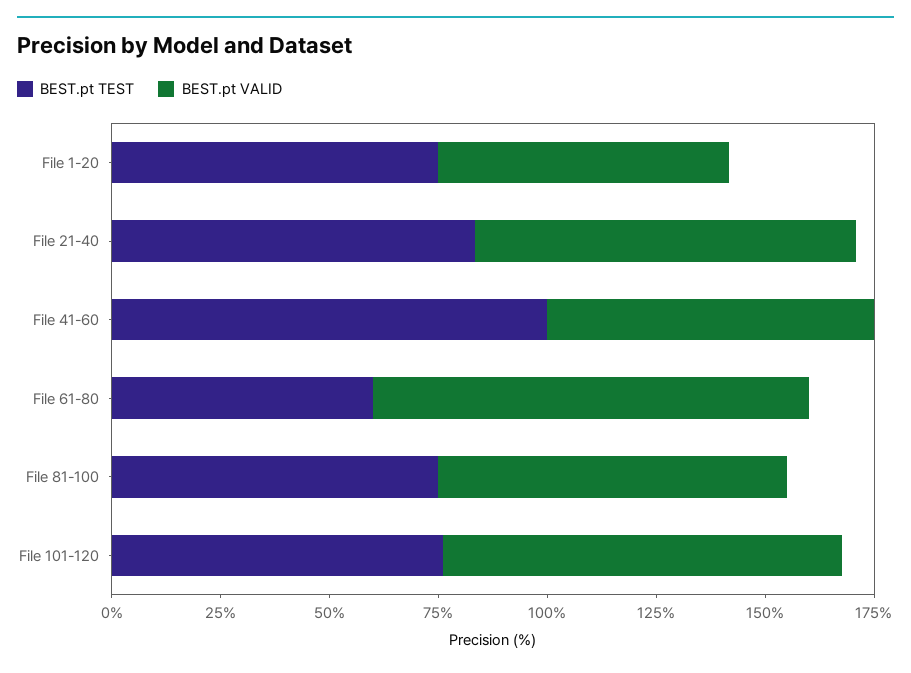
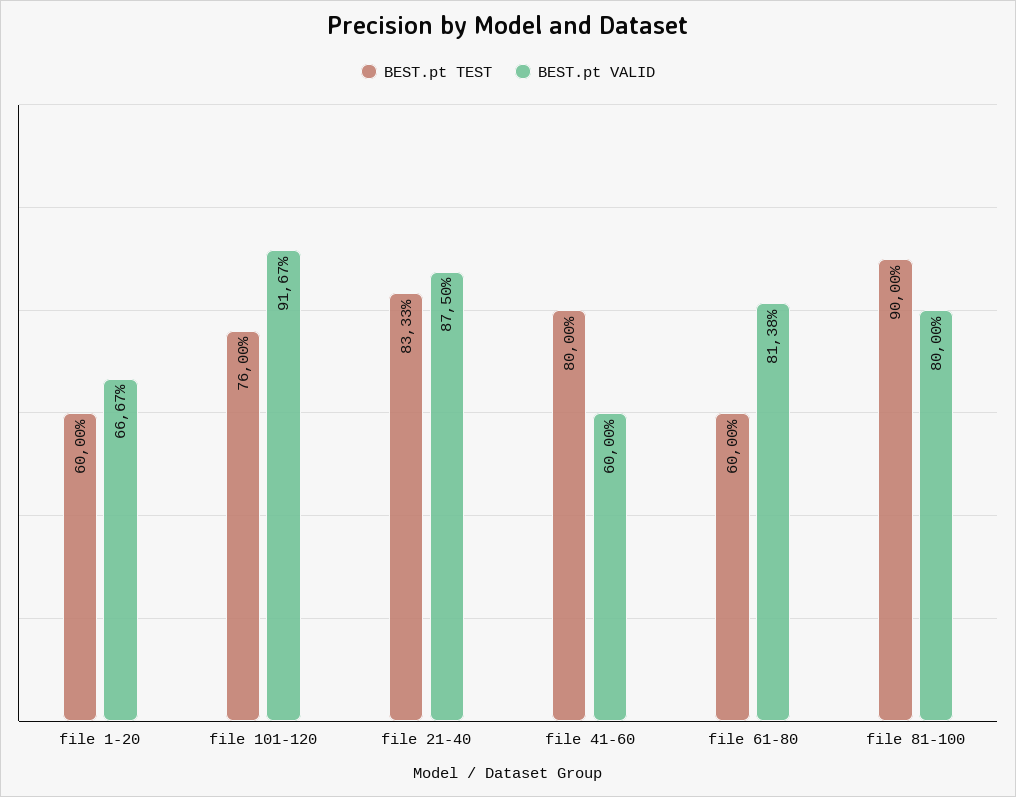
BEST.pt TEST, File 1-20: 75 -> 60
BEST.pt TEST, File 41-60: 100 -> 80
BEST.pt VALID, File 41-60: 75 -> 60
BEST.pt VALID, File 61-80: 100 -> 81.38
BEST.pt TEST, File 81-100: 75 -> 90

